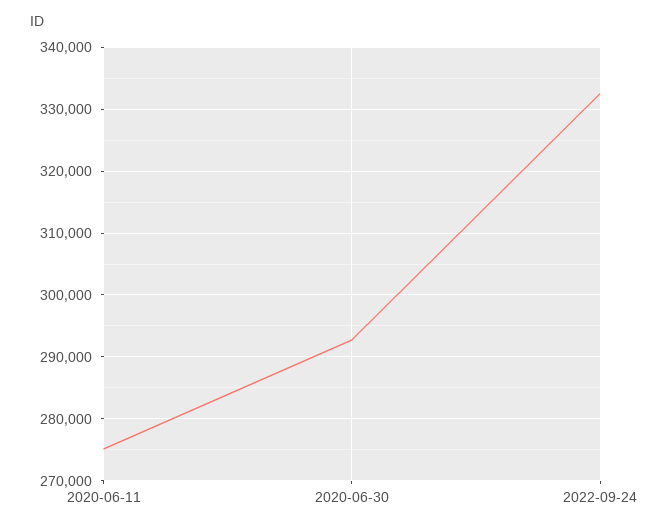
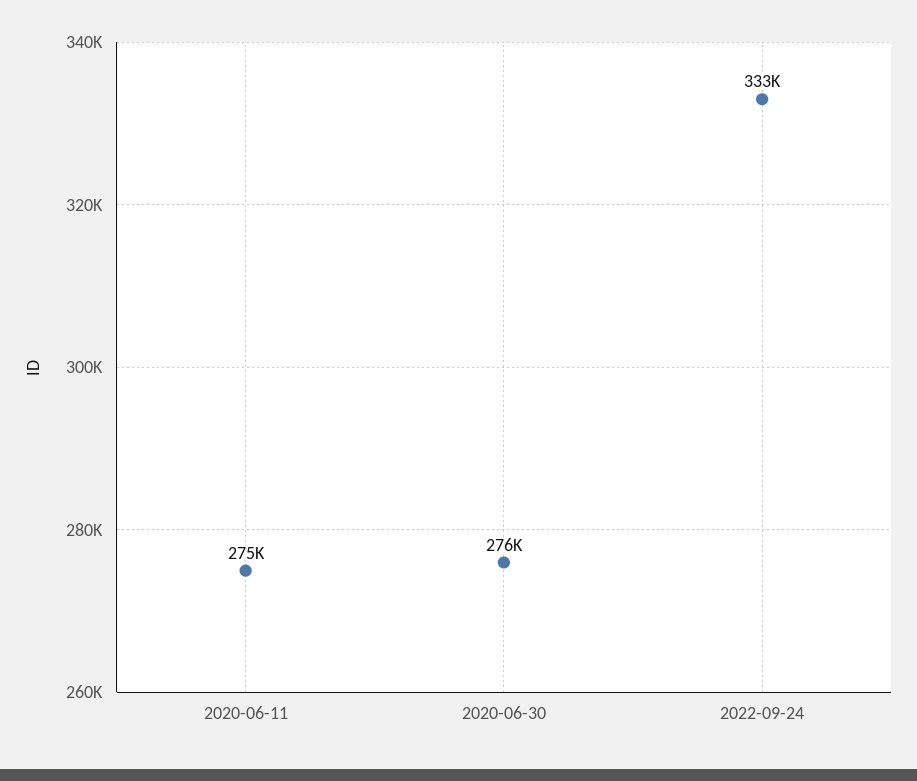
2020-06-30: 293000 -> 276000

